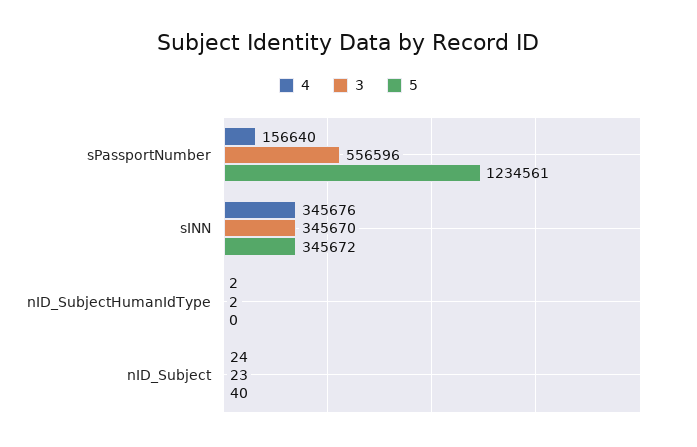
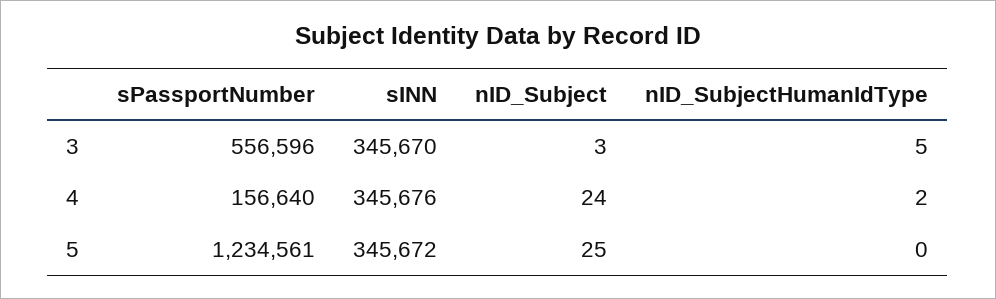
3, nID_SubjectHumanIdType: 2 -> 5
3, nID_Subject: 23 -> 3
5, nID_Subject: 40 -> 25

